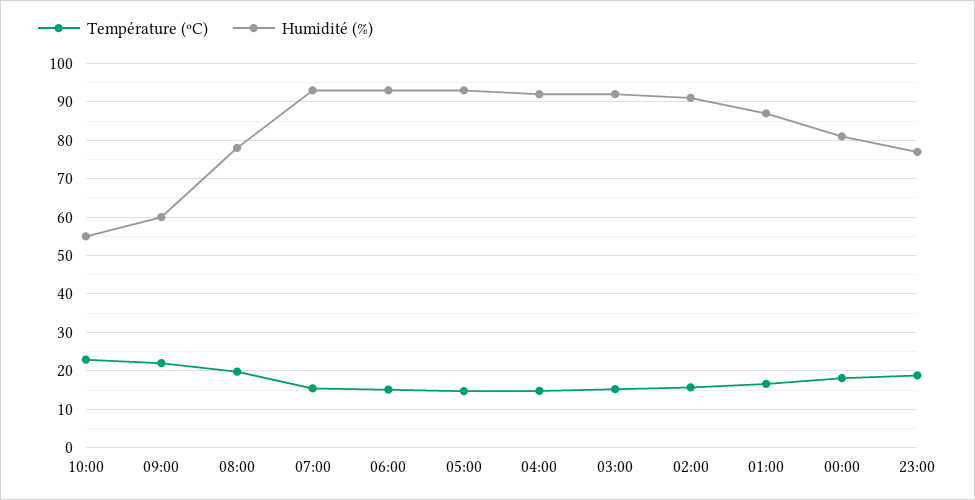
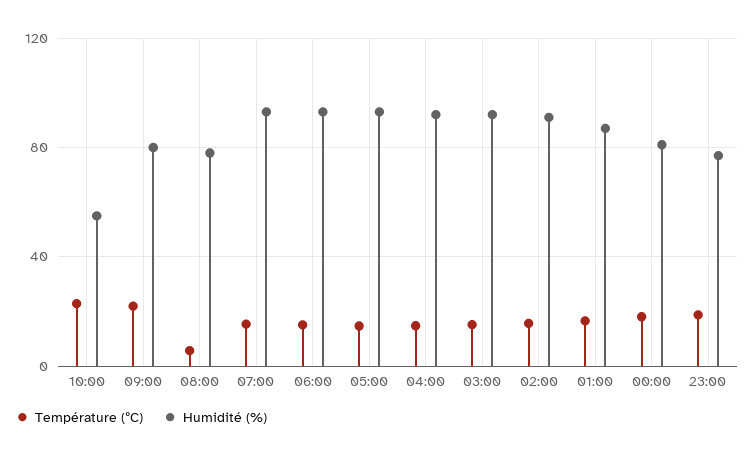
Humidité (%), 09:00: 60 -> 80
Température (ºC), 08:00: 20 -> 5

